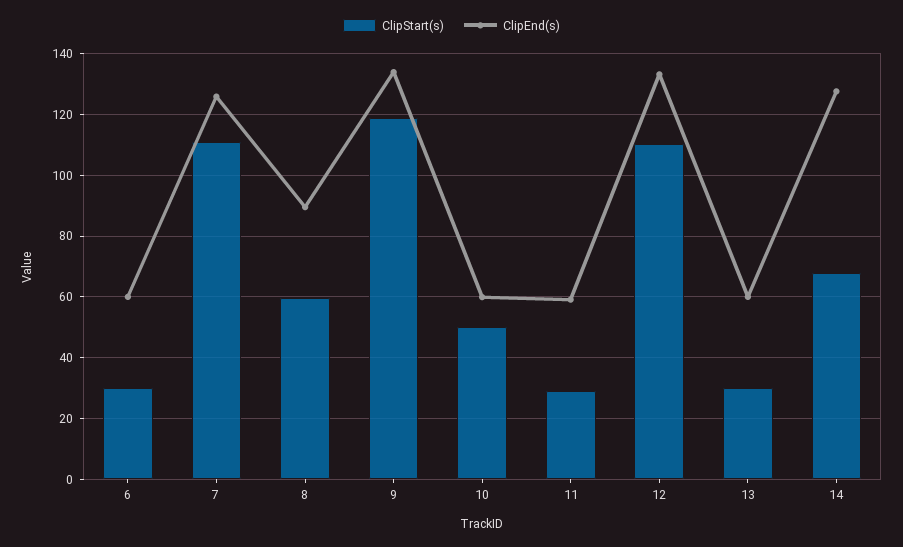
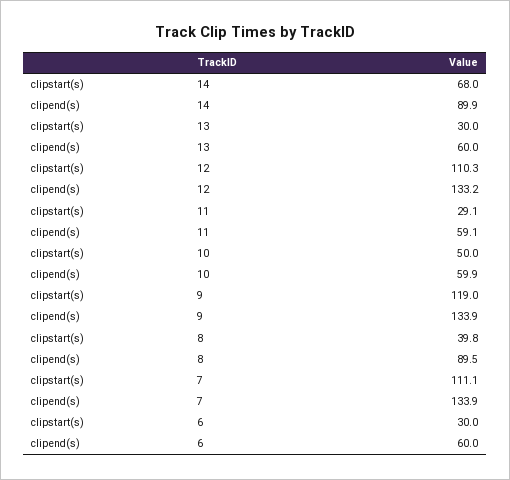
ClipEnd(s), 7: 126 -> 133.9
ClipStart(s), 8: 60 -> 39.8
ClipEnd(s), 14: 128 -> 89.9

